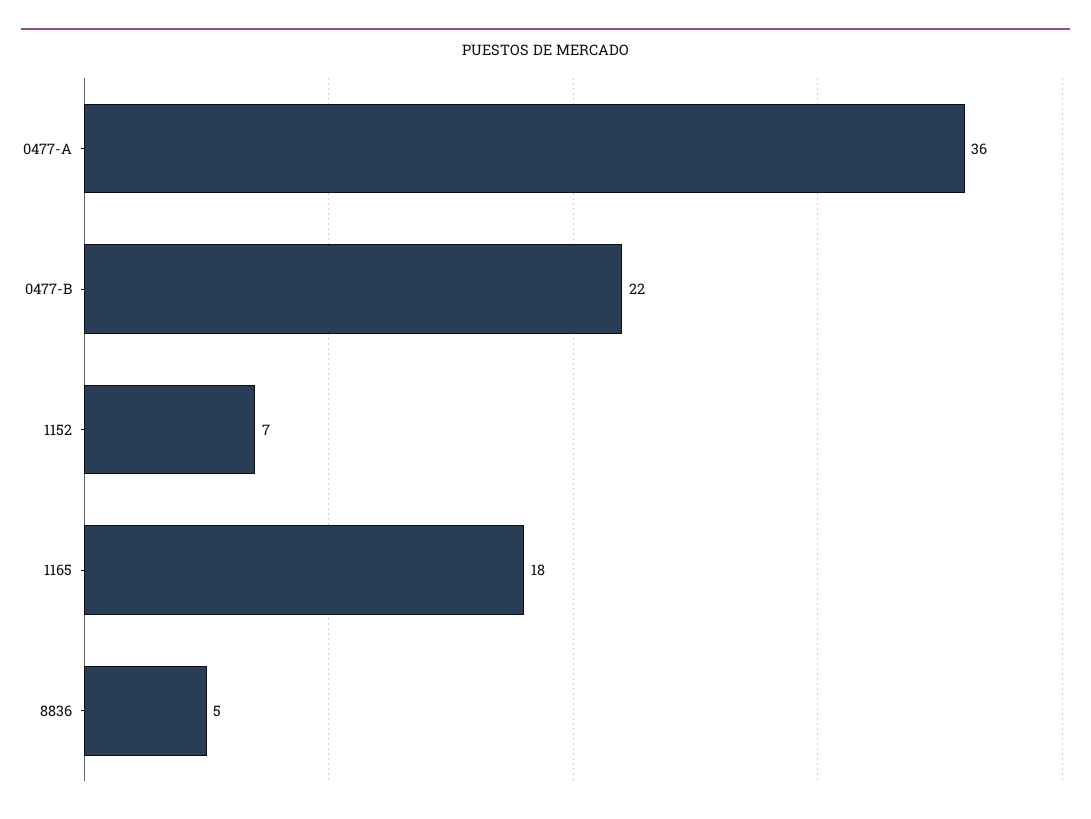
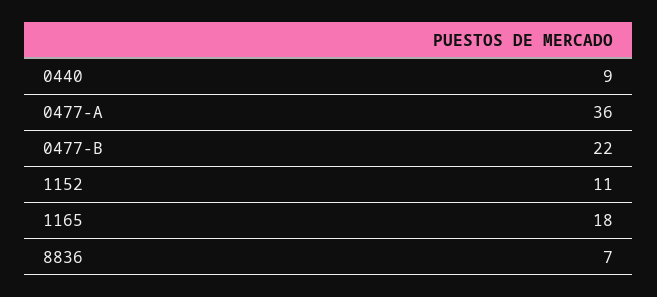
1152: 7 -> 11
8836: 5 -> 7
0440: none -> 9

